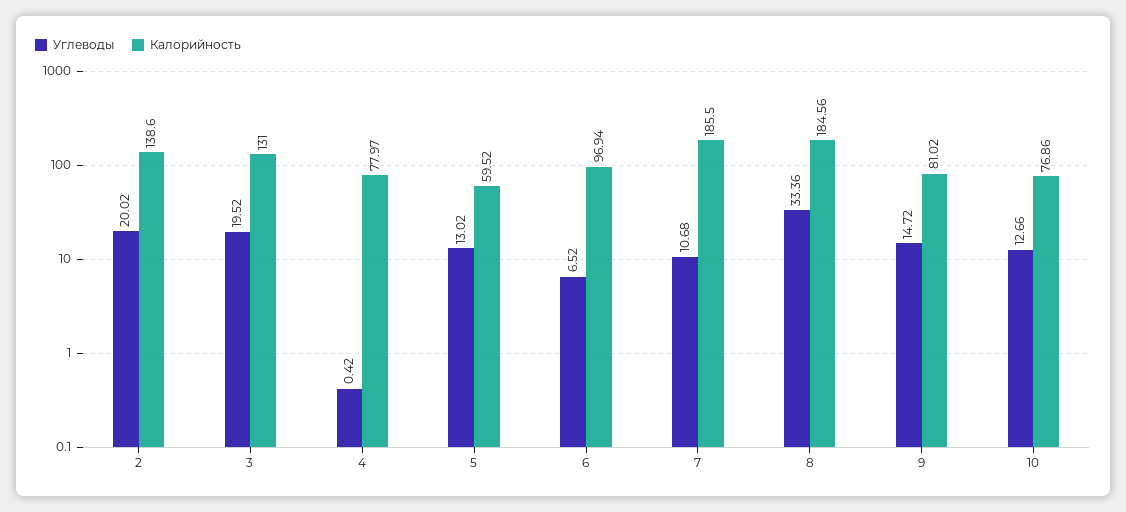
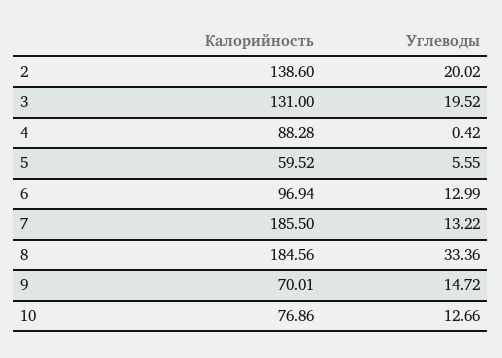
Калорийность, 4: 77.97 -> 88.28
Углеводы, 5: 13.02 -> 5.55
Углеводы, 6: 6.52 -> 12.99
Углеводы, 7: 10.68 -> 13.22
Калорийность, 9: 81.02 -> 70.01

